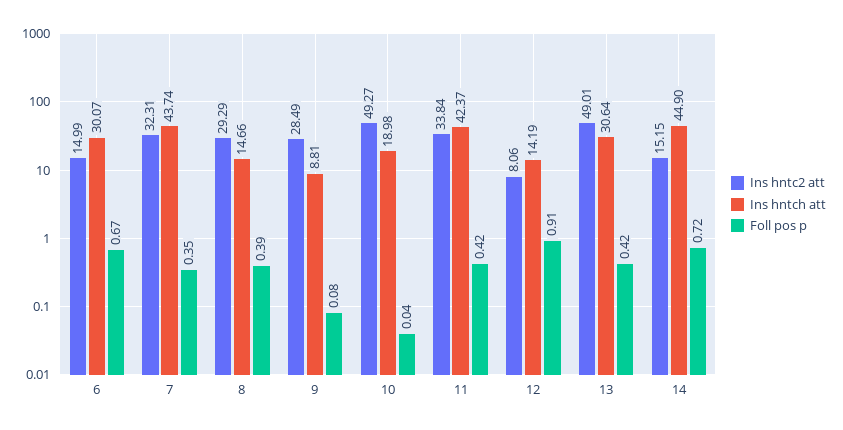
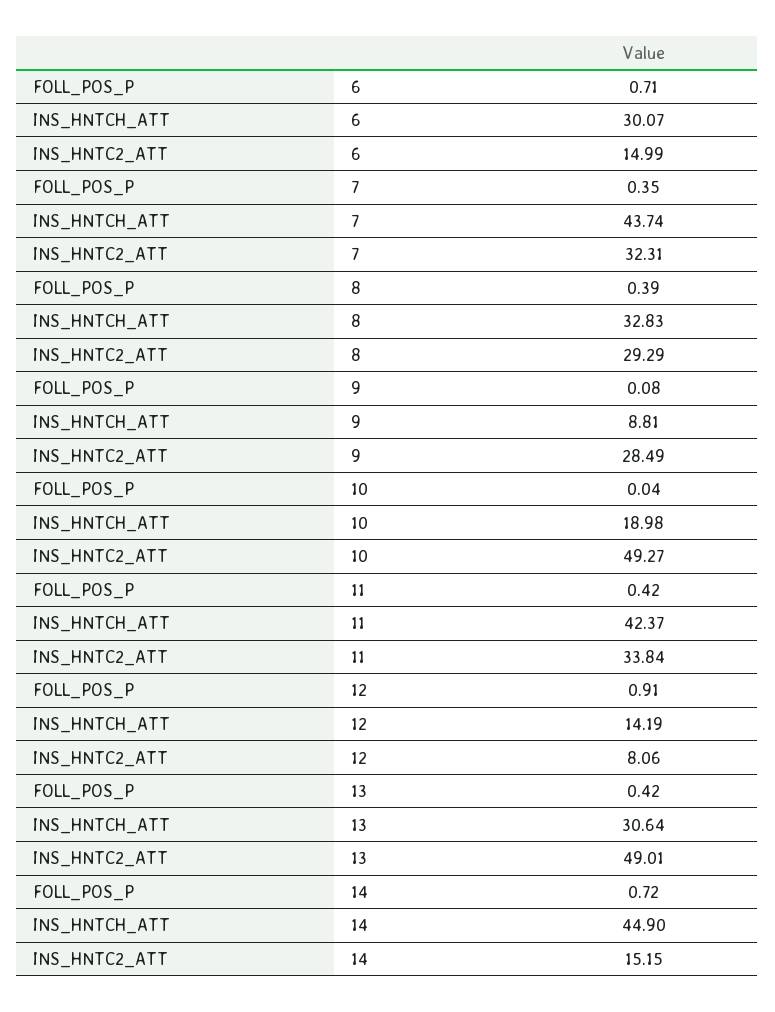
Foll pos p, 6: 0.67 -> 0.71
Ins hntch att, 8: 14.66 -> 32.83

